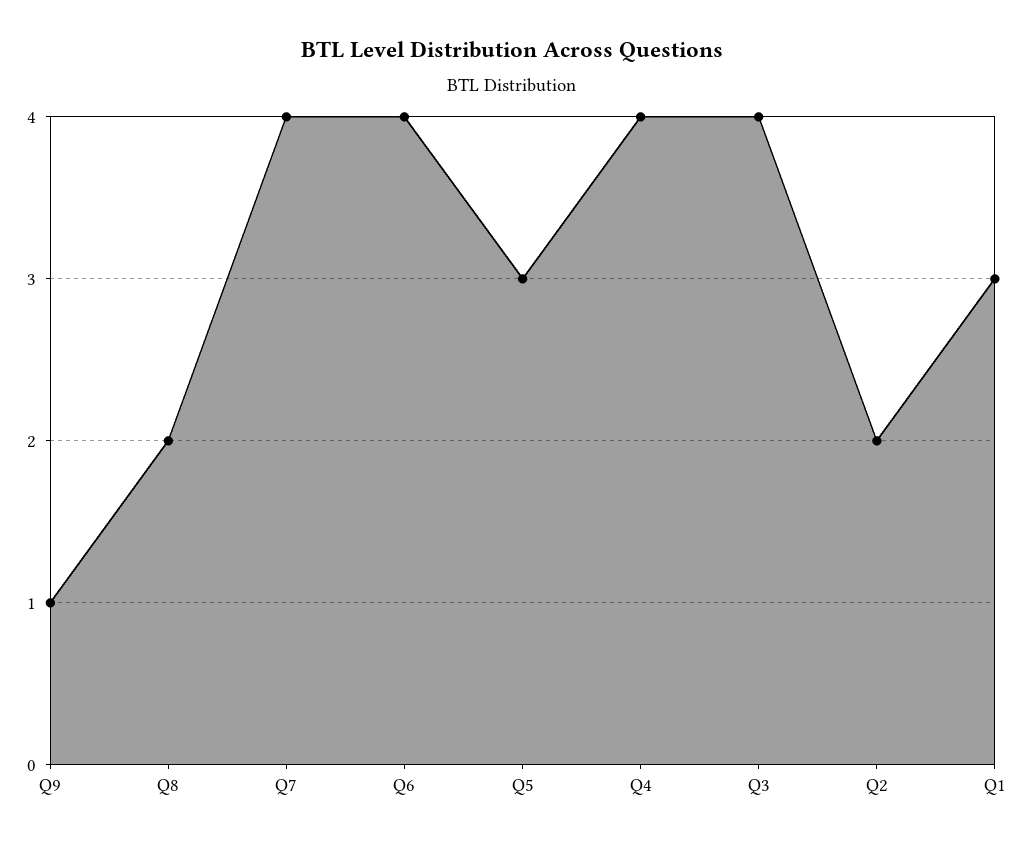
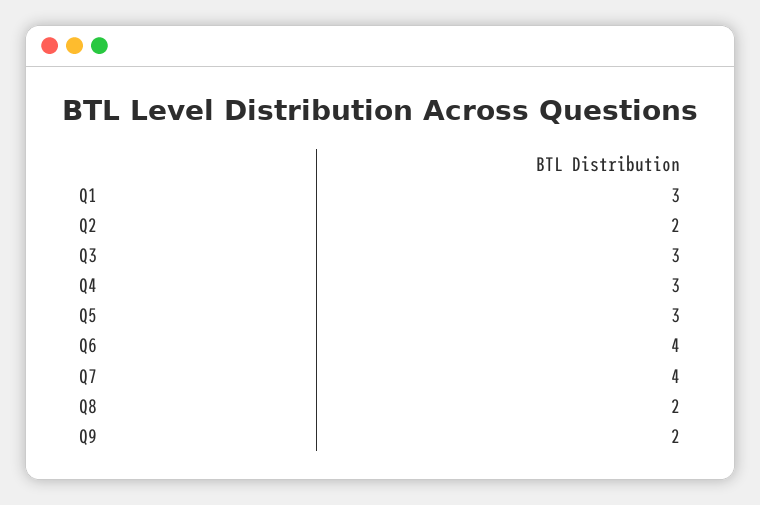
Q9: 1 -> 2
Q4: 4 -> 3
Q3: 4 -> 3

